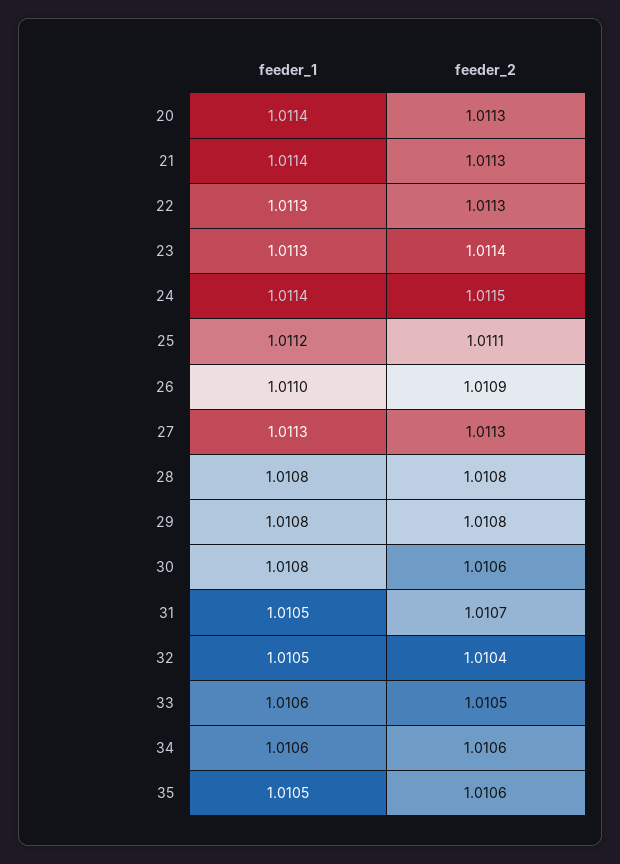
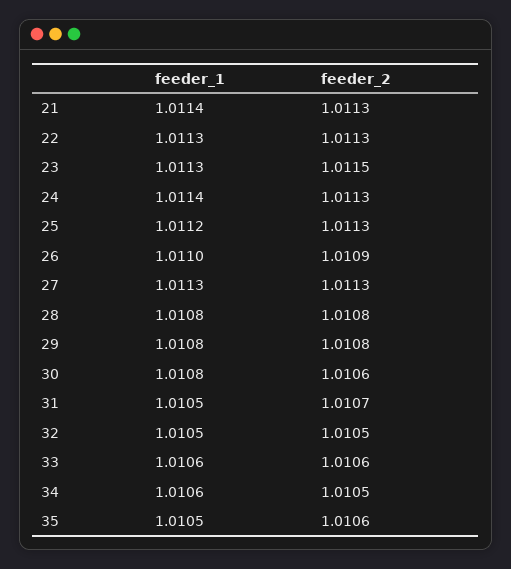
feeder_1, 20: 1.0114 -> none
feeder_2, 20: 1.0113 -> none
feeder_2, 23: 1.0114 -> 1.0115
feeder_2, 24: 1.0115 -> 1.0113
feeder_2, 25: 1.0111 -> 1.0113
feeder_2, 32: 1.0104 -> 1.0105
feeder_2, 33: 1.0105 -> 1.0106
feeder_2, 34: 1.0106 -> 1.0105

